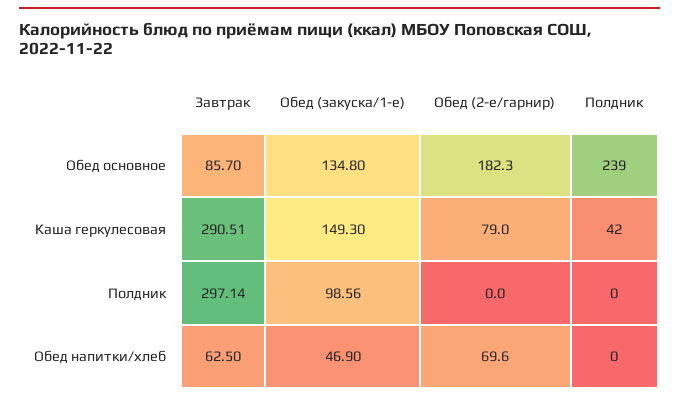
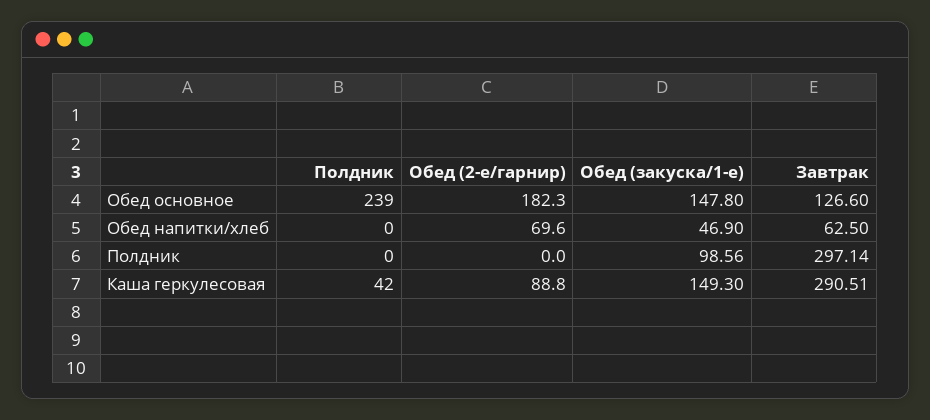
Завтрак, Обед основное: 85.7 -> 126.6
Обед (закуска/1-е), Обед основное: 134.8 -> 147.8
Обед (2-е/гарнир), Каша геркулесовая: 79 -> 88.8

